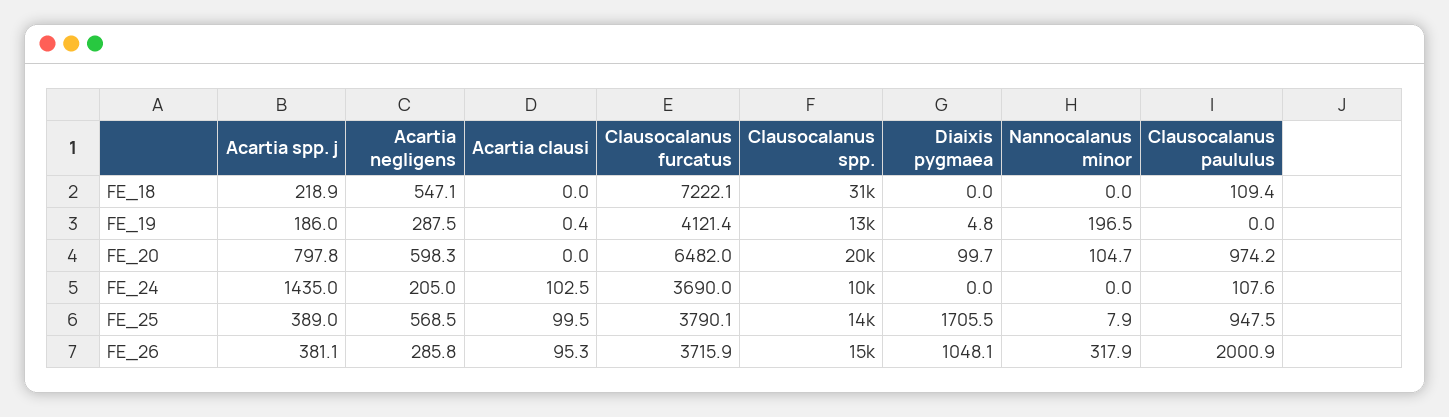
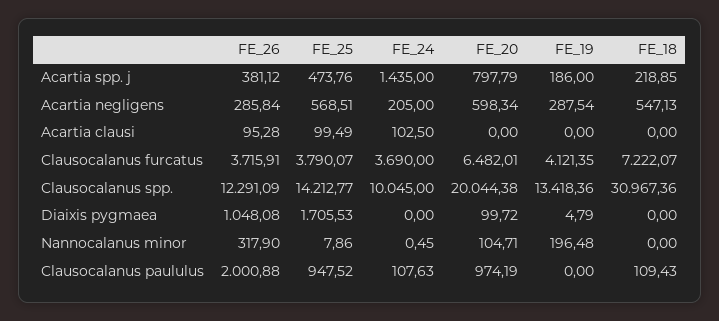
Acartia clausi, FE_19: 0.4 -> 0
Nannocalanus minor, FE_24: 0 -> 0.45
Acartia spp. j, FE_25: 389 -> 473.76
Clausocalanus spp., FE_26: 15000 -> 12291.09

